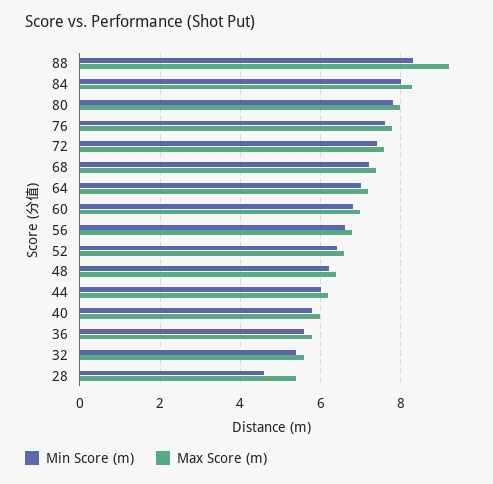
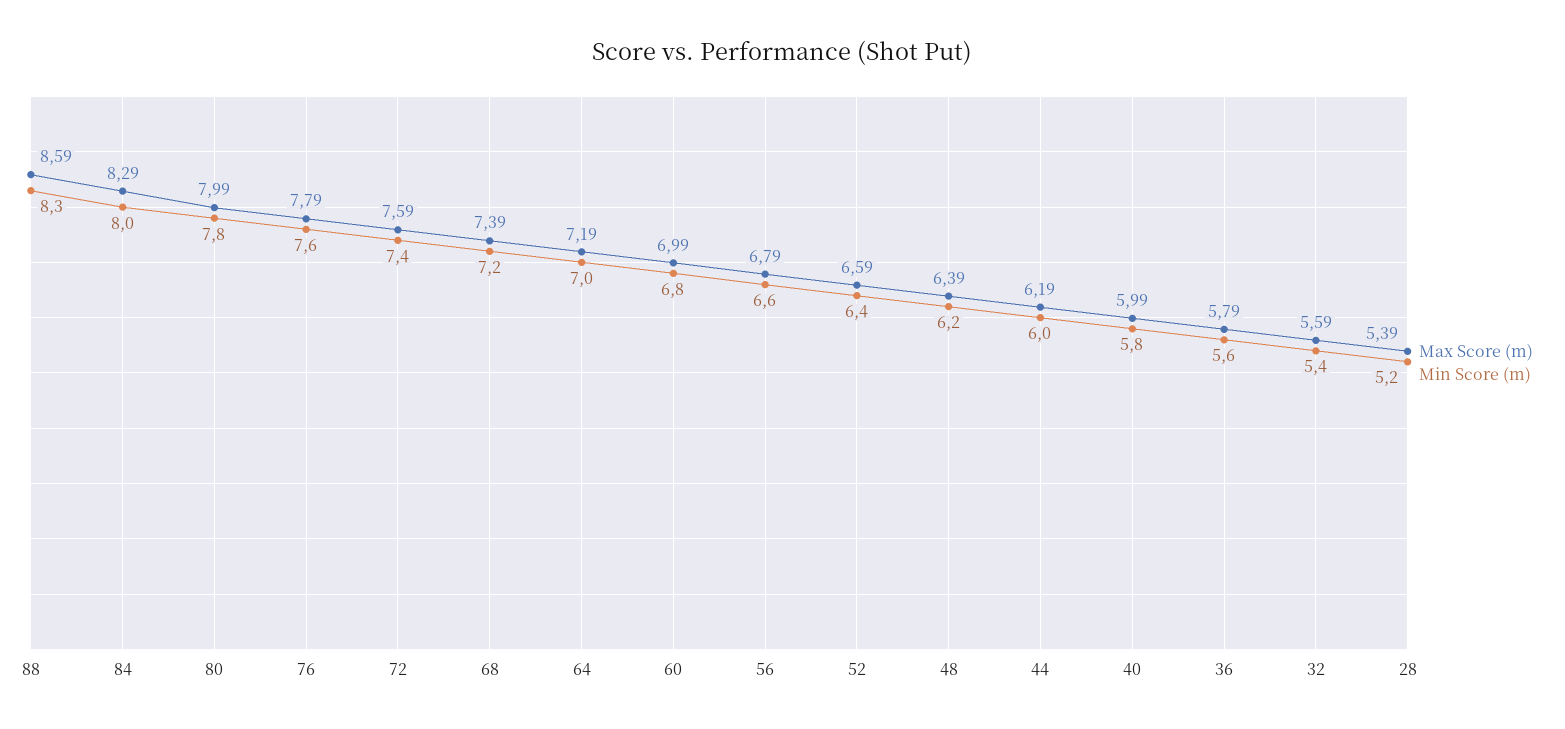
Max Score (m), 88: 9.2 -> 8.59
Min Score (m), 28: 4.6 -> 5.2

